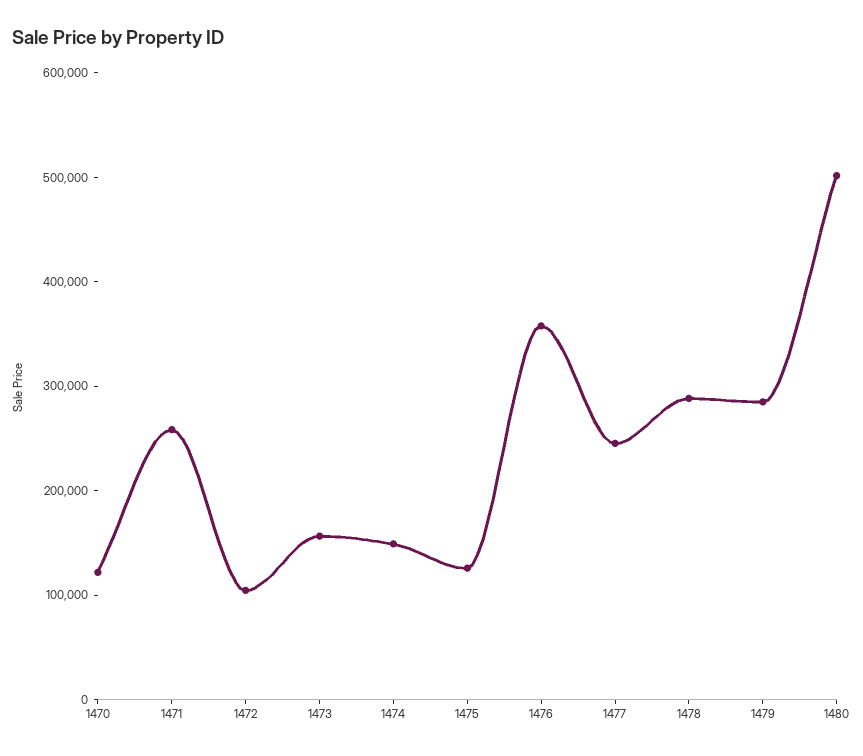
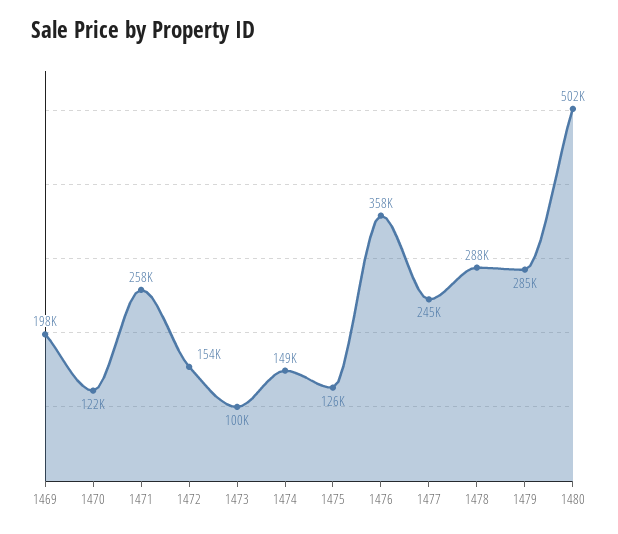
1472: 100000 -> 154000
1473: 160000 -> 100000
1469: none -> 198000

